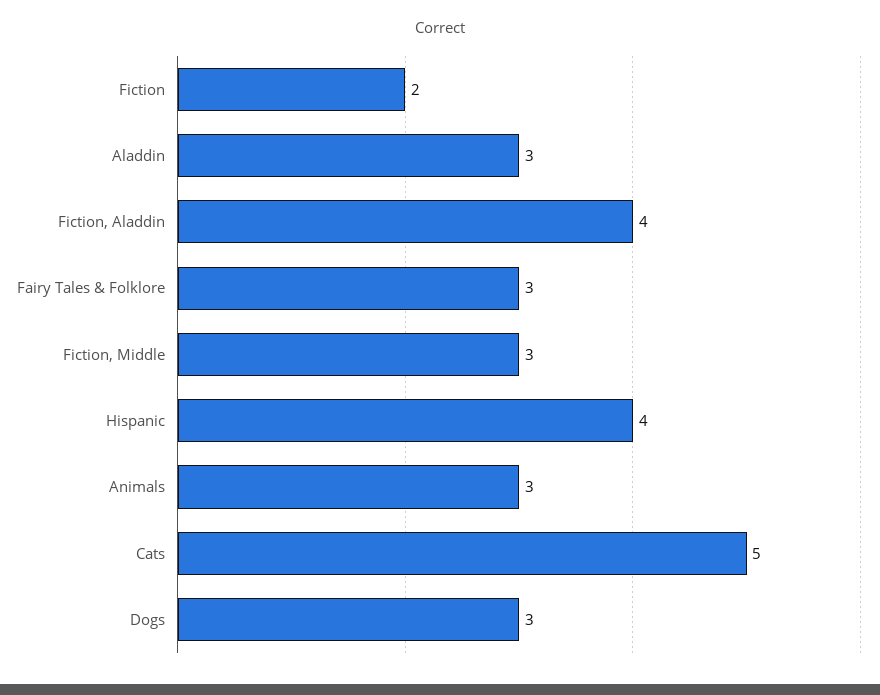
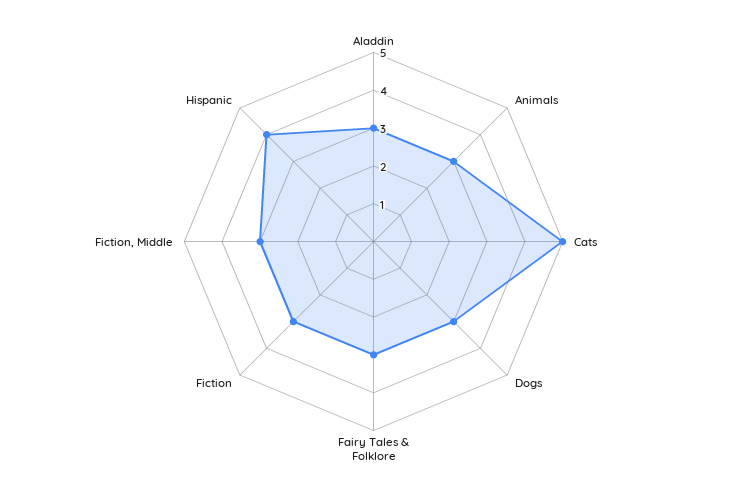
Fiction: 2 -> 3
Fiction, Aladdin: 4 -> none

